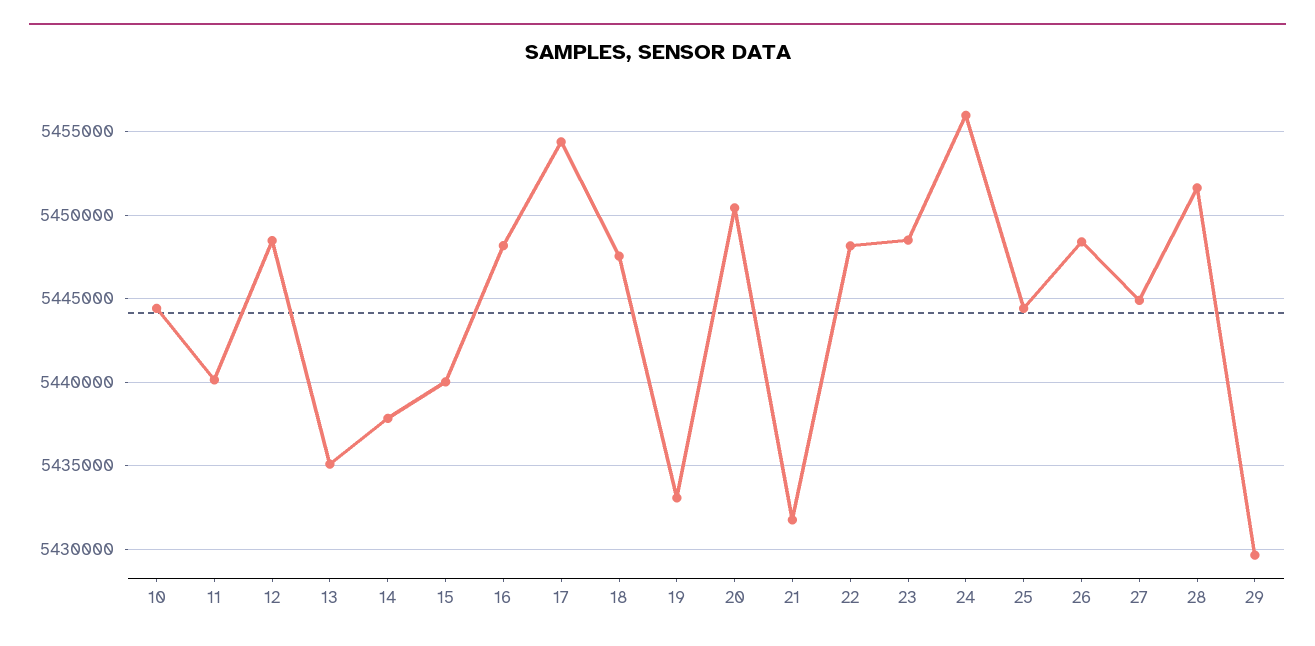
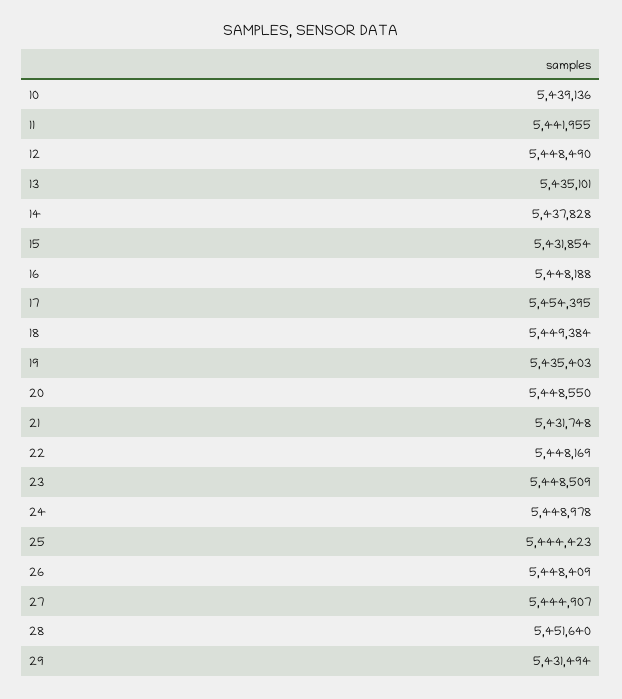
10: 5444500 -> 5439136
11: 5440000 -> 5441955
15: 5440000 -> 5431854
18: 5447500 -> 5449384
19: 5433000 -> 5435403
20: 5450500 -> 5448550
24: 5456000 -> 5448978
29: 5429500 -> 5431494

